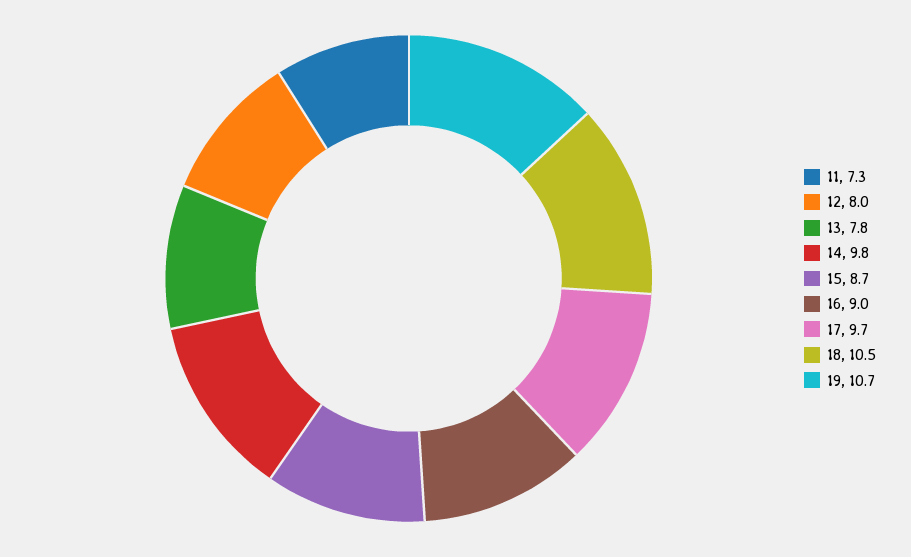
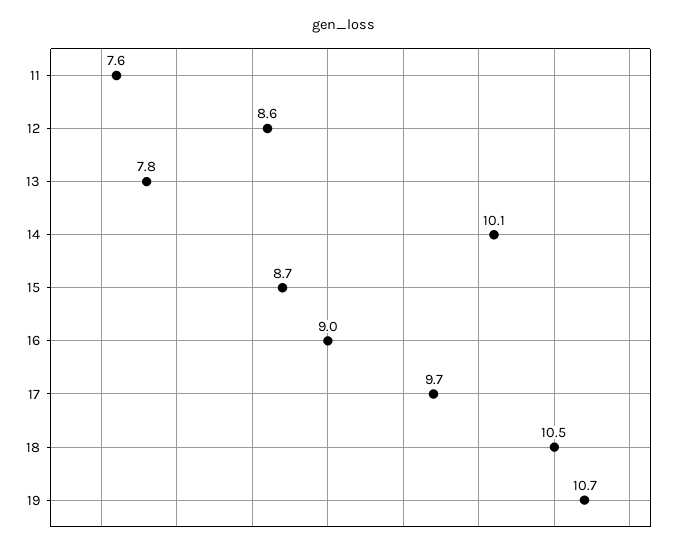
11: 7.3 -> 7.6
12: 8 -> 8.6
14: 9.8 -> 10.1

